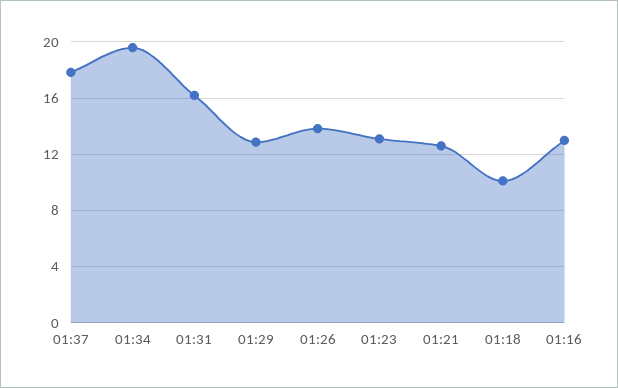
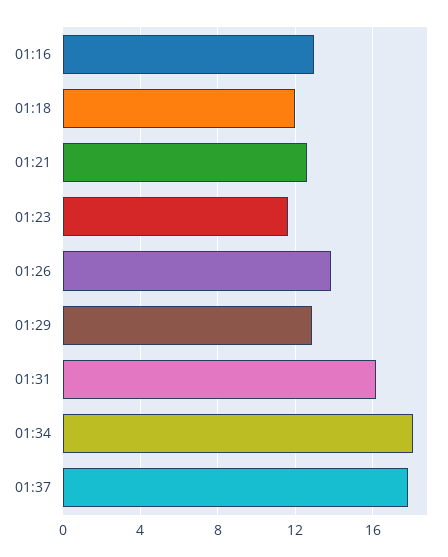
01:34: 19.5 -> 18
01:23: 13 -> 11.5
01:18: 10 -> 12

